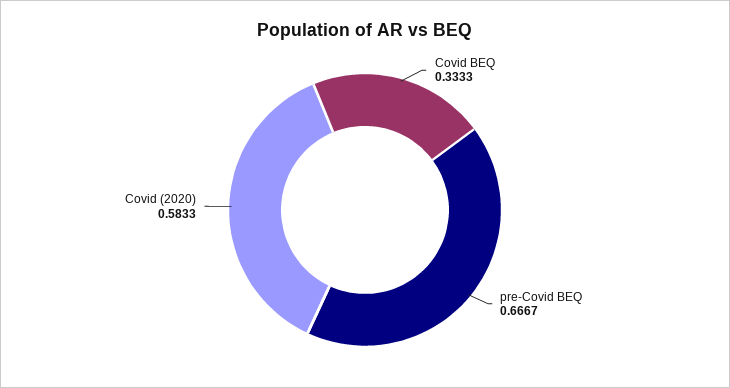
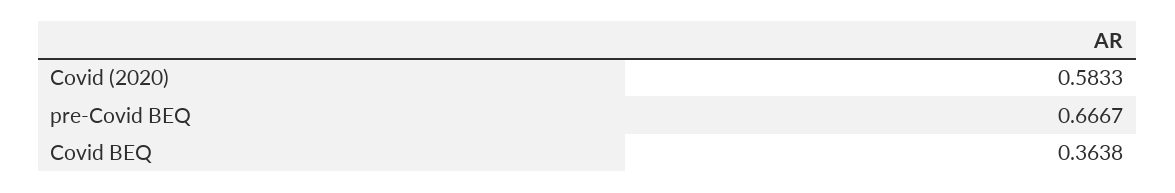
Covid BEQ: 0.3333 -> 0.3638

